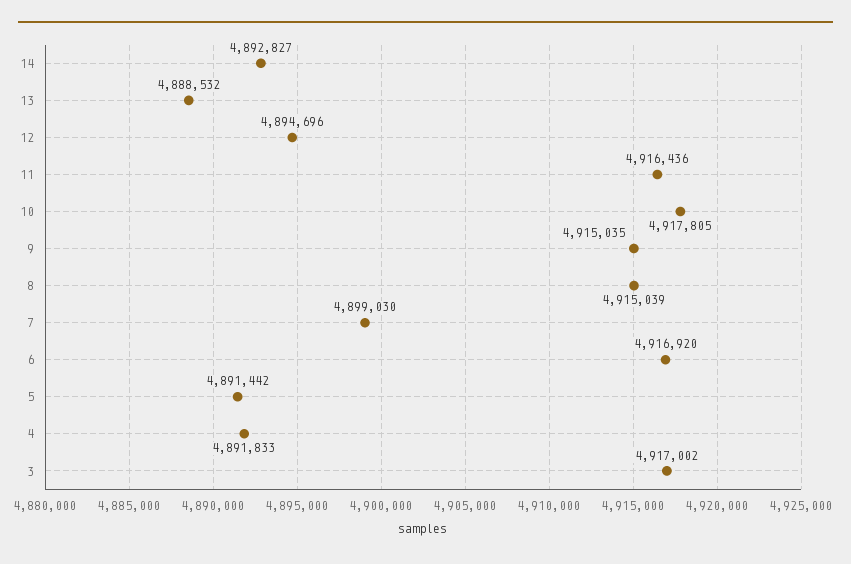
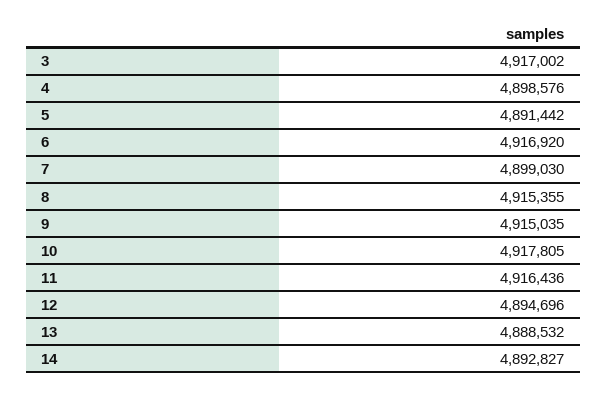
8: 4915039 -> 4915355
4: 4891833 -> 4898576

